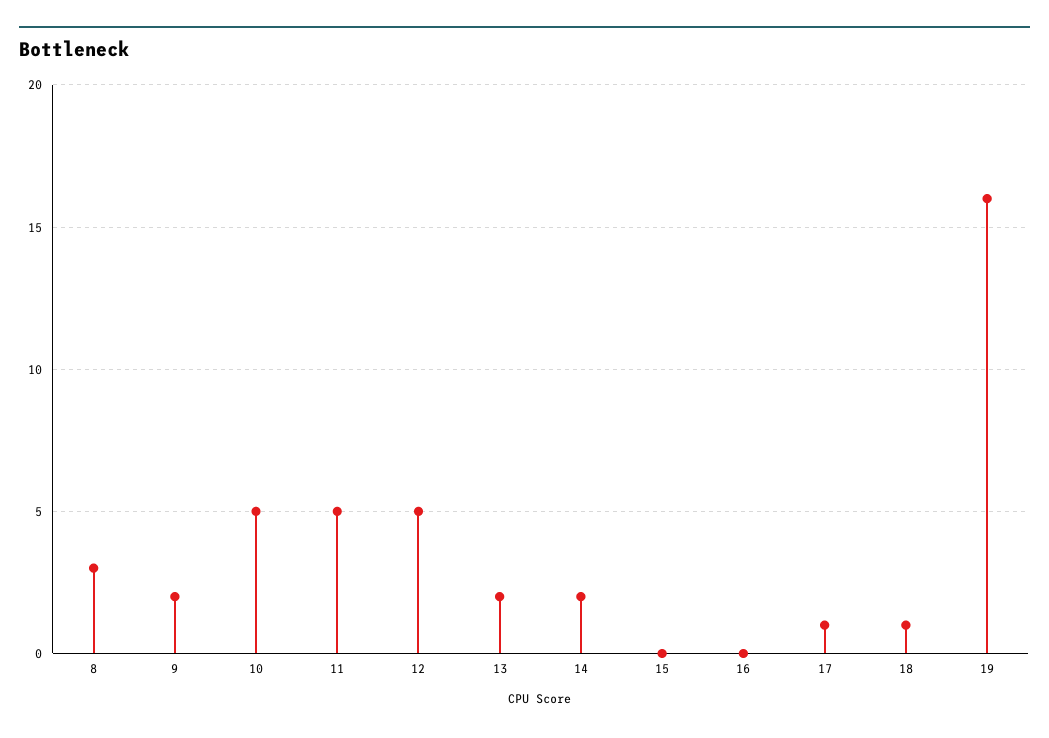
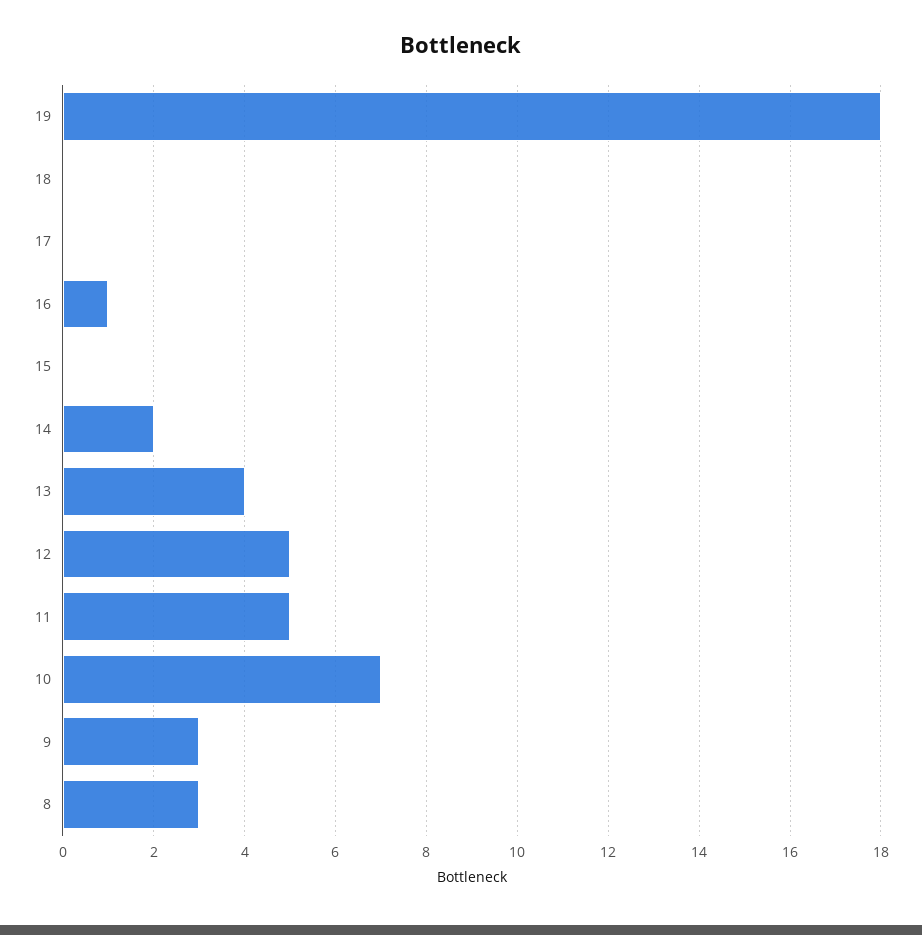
9: 2 -> 3
10: 5 -> 7
13: 2 -> 4
16: 0 -> 1
17: 1 -> 0
18: 1 -> 0
19: 16 -> 18

